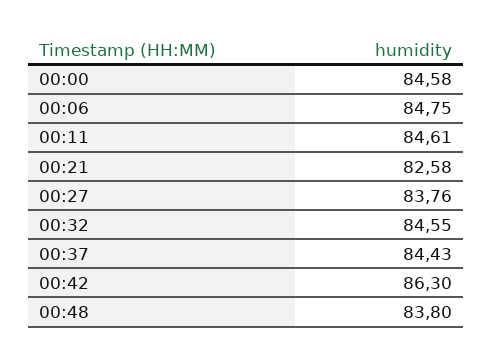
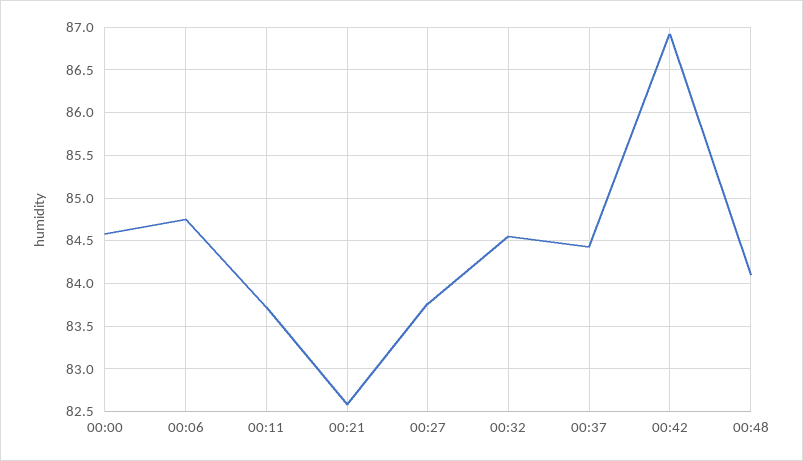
00:11: 84.61 -> 83.7
00:42: 86.3 -> 86.9
00:48: 83.8 -> 84.1

